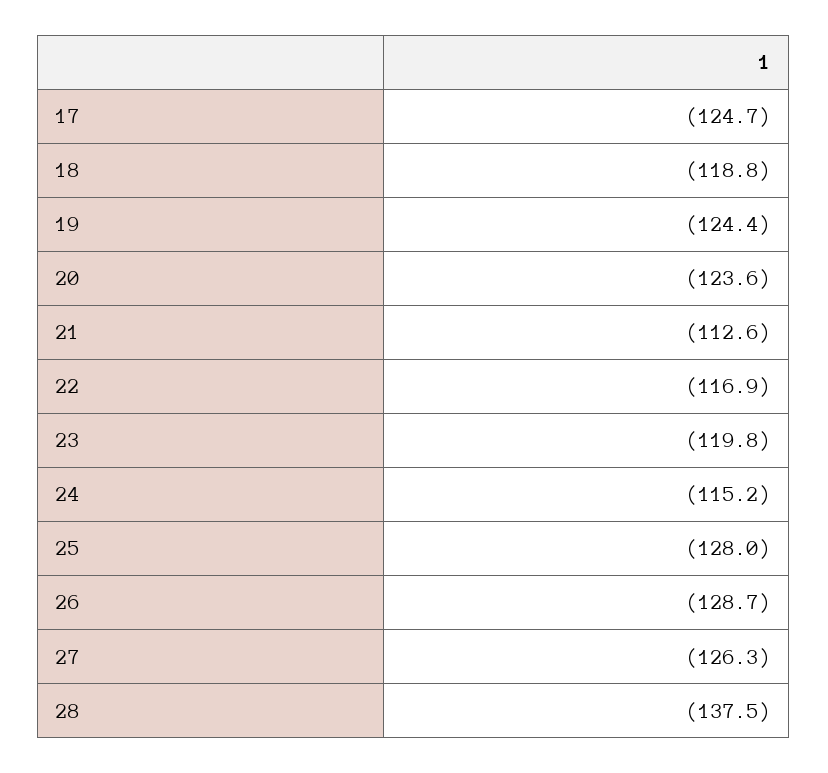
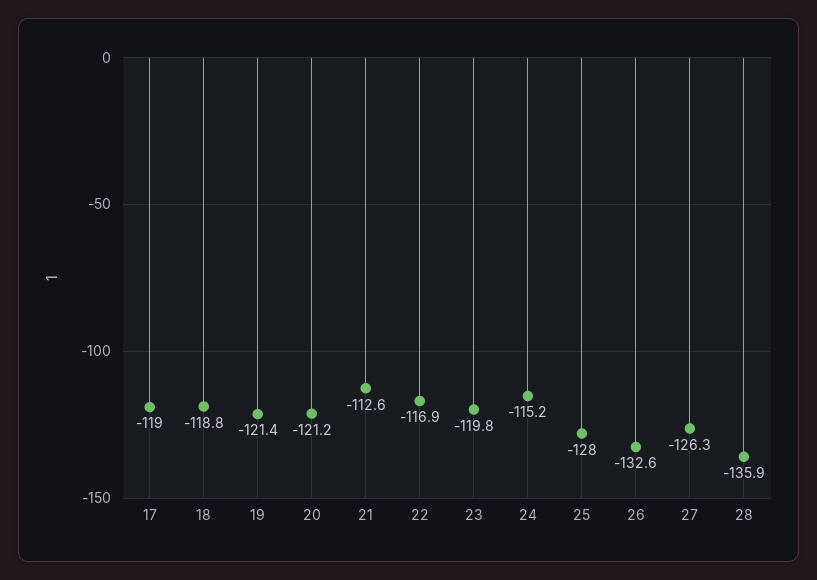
17: -124.7 -> -119
19: -124.4 -> -121.4
20: -123.6 -> -121.2
26: -128.7 -> -132.6
28: -137.5 -> -135.9

